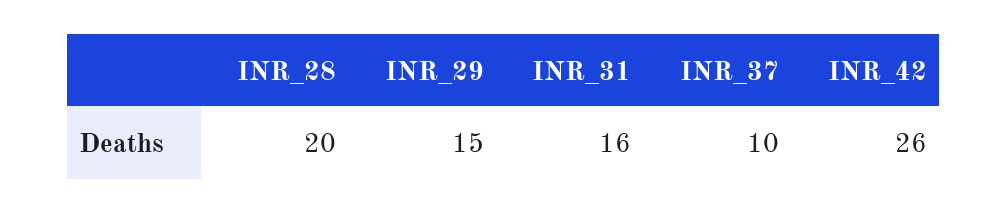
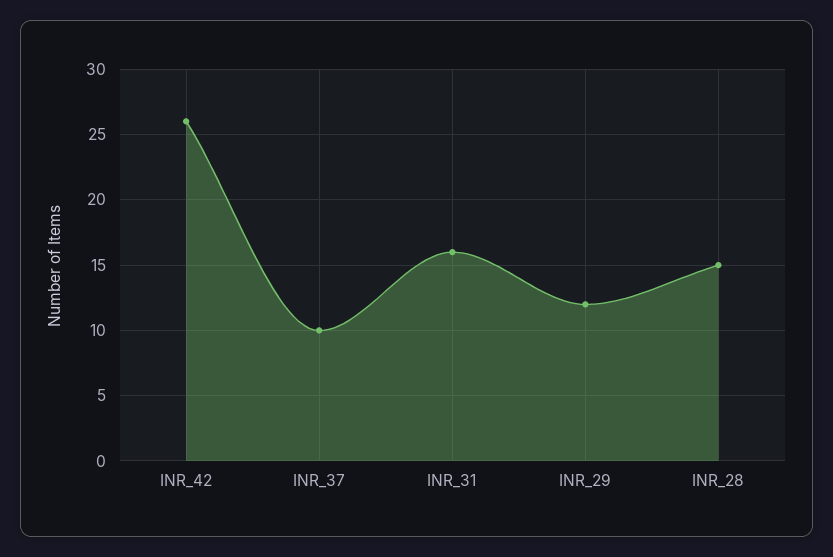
INR_28: 20 -> 15
INR_29: 15 -> 12

